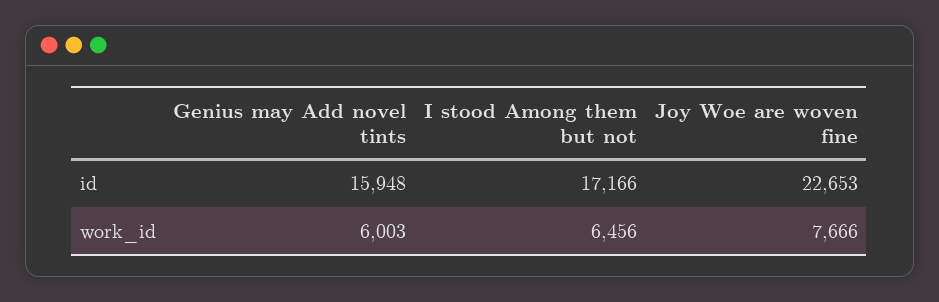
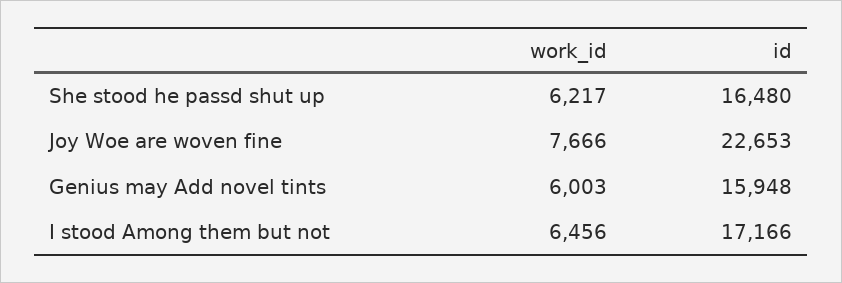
She stood he passd shut up, work_id: none -> 6217
She stood he passd shut up, id: none -> 16480

